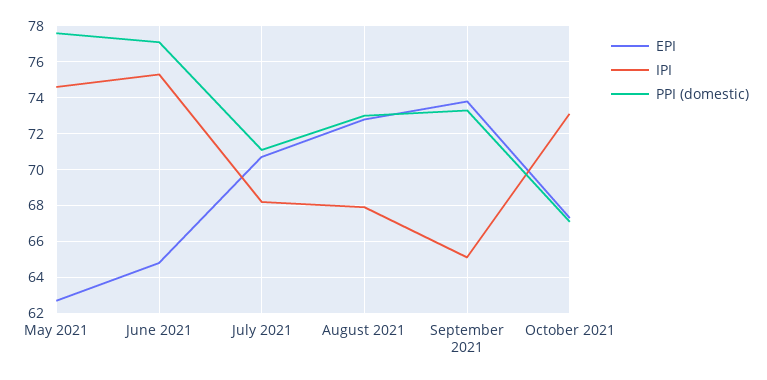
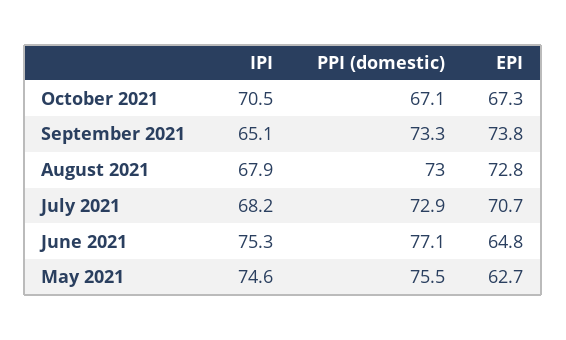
PPI (domestic), May 2021: 77.5 -> 75.5
PPI (domestic), July 2021: 71 -> 72.9
IPI, October 2021: 73 -> 70.5

